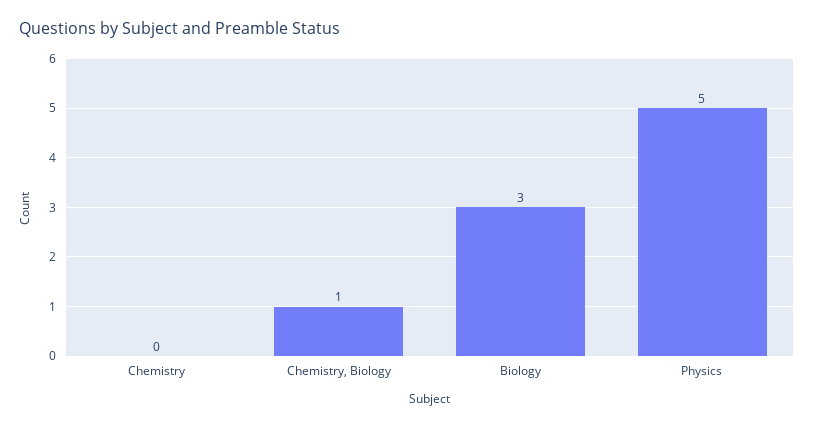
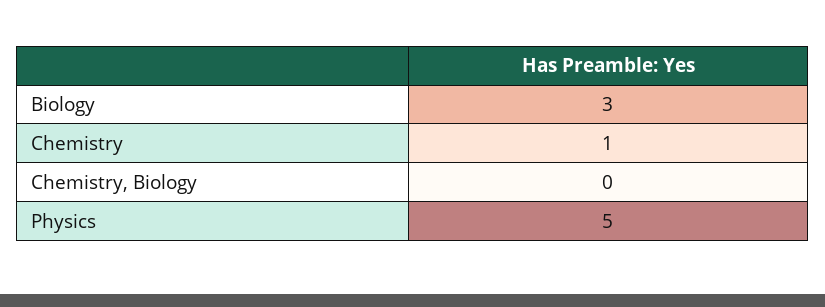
Chemistry: 0 -> 1
Chemistry, Biology: 1 -> 0

